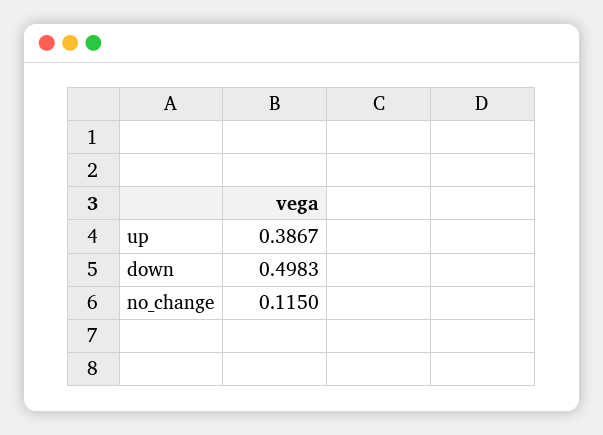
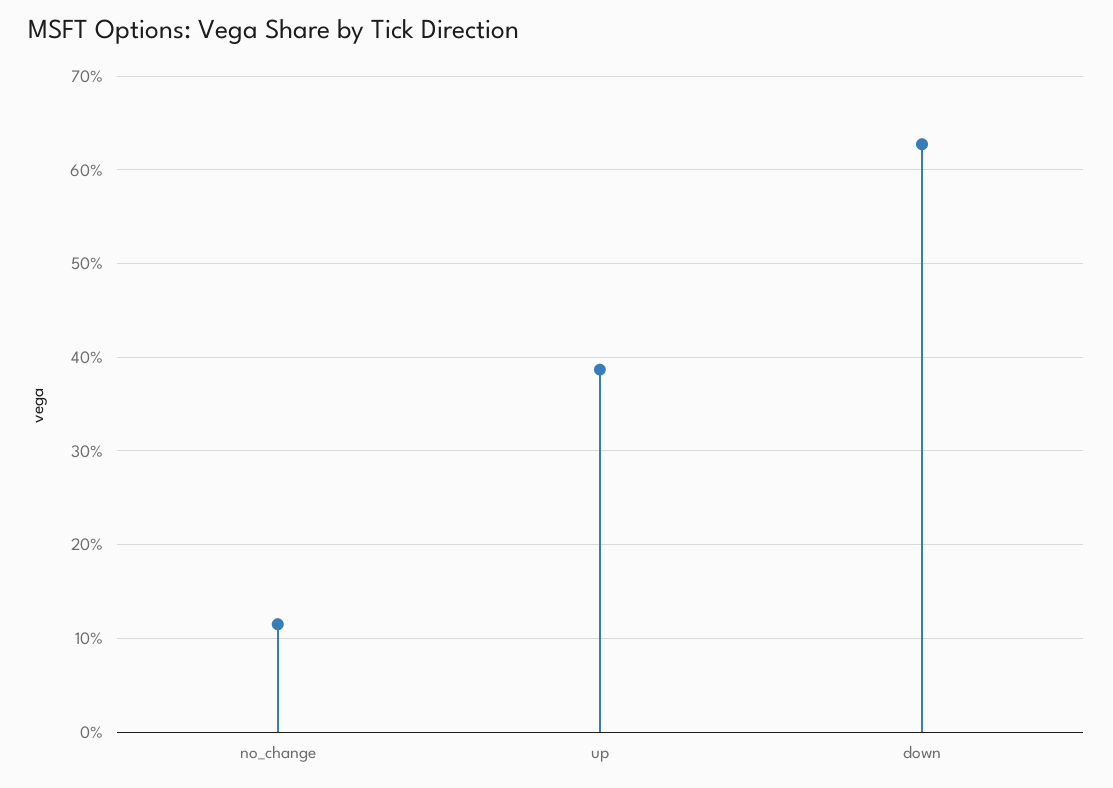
down: 0.4983 -> 0.63

